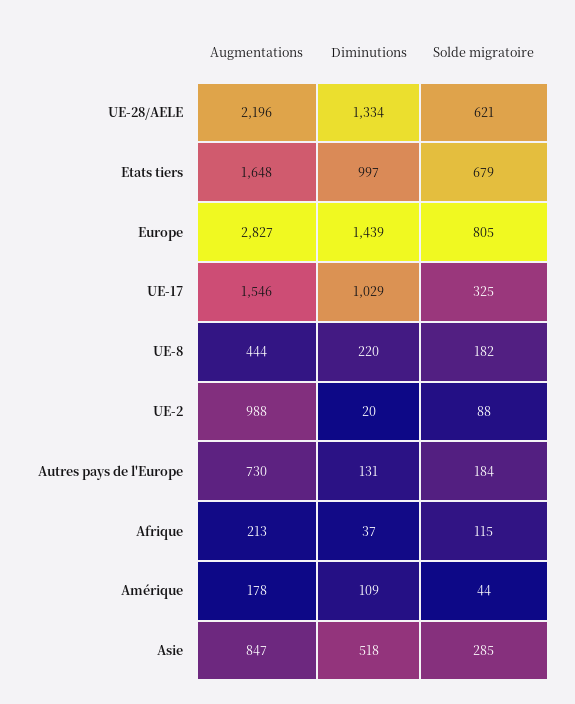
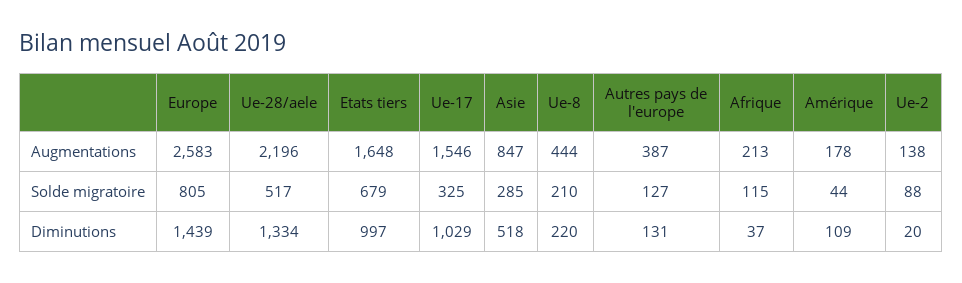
Solde migratoire, UE-28/AELE: 621 -> 517
Augmentations, Europe: 2827 -> 2583
Solde migratoire, UE-8: 182 -> 210
Augmentations, UE-2: 988 -> 138
Augmentations, Autres pays de l'Europe: 730 -> 387
Solde migratoire, Autres pays de l'Europe: 184 -> 127

